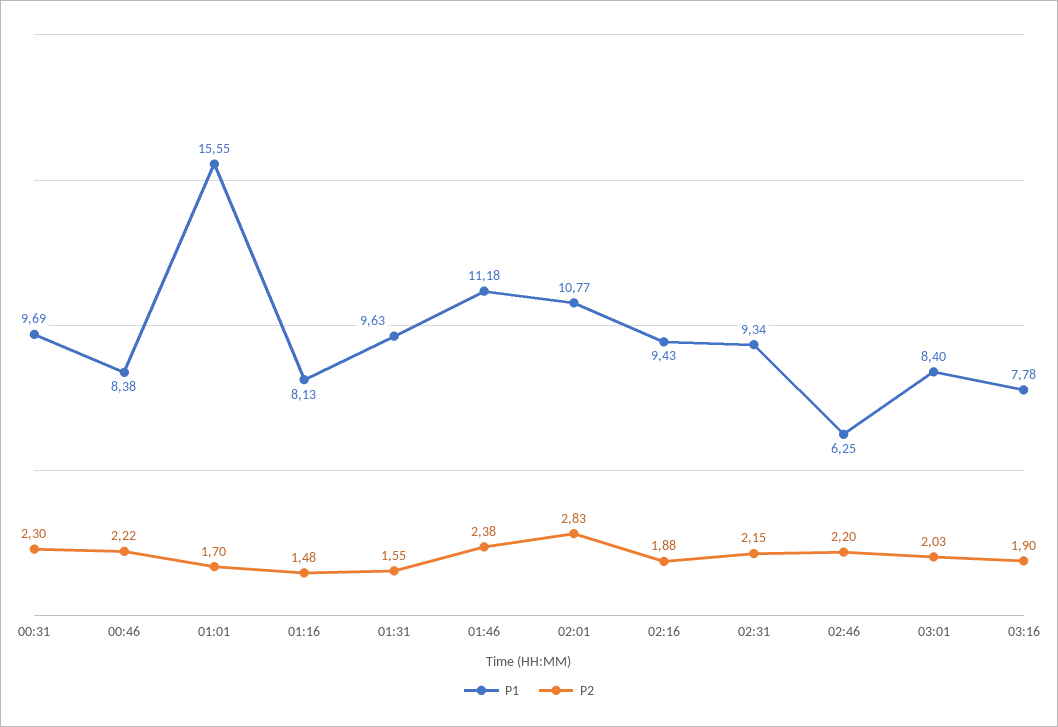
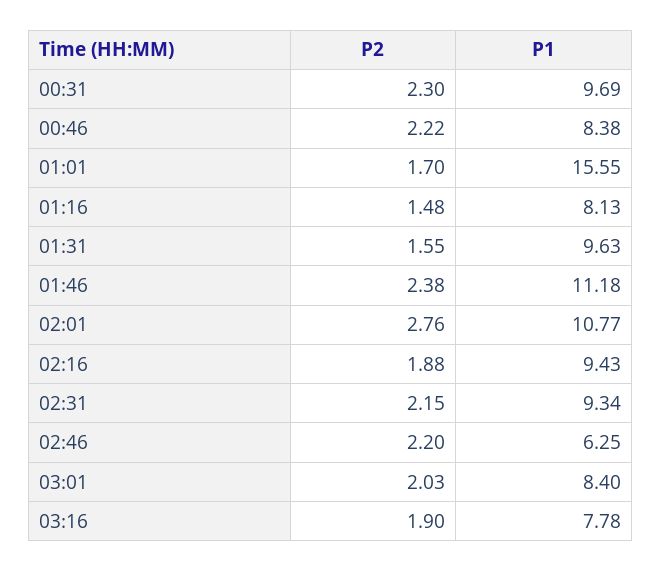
P2, 02:01: 2.83 -> 2.76

